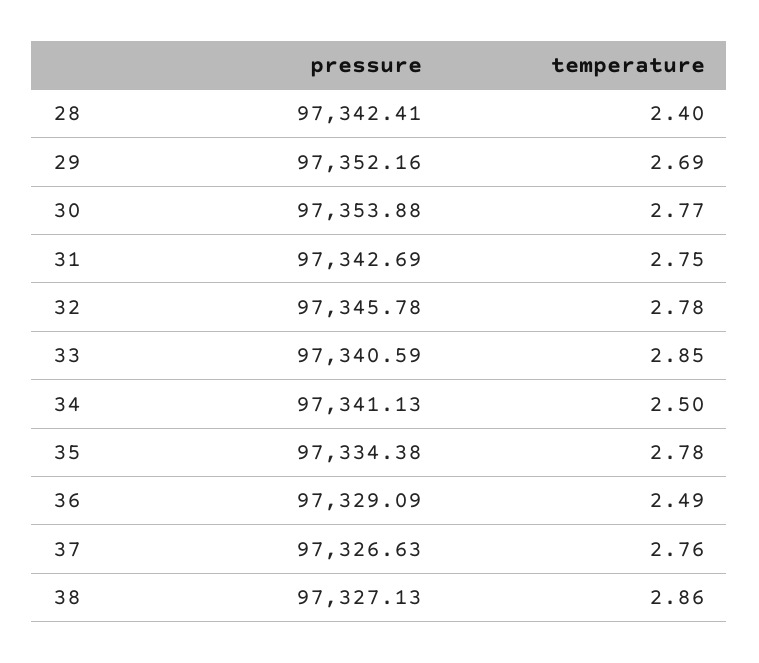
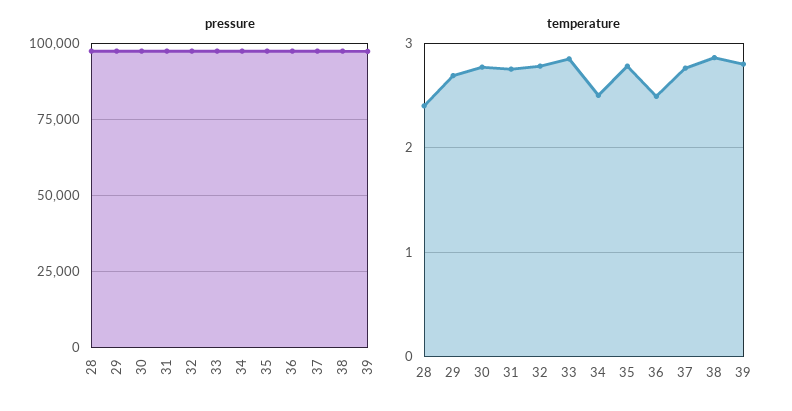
pressure, 39: none -> 97500
temperature, 39: none -> 2.8

